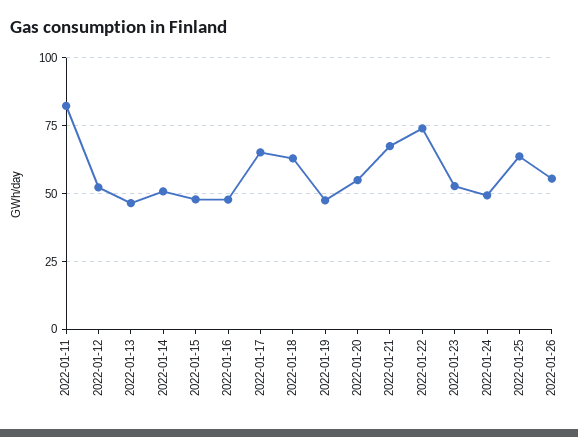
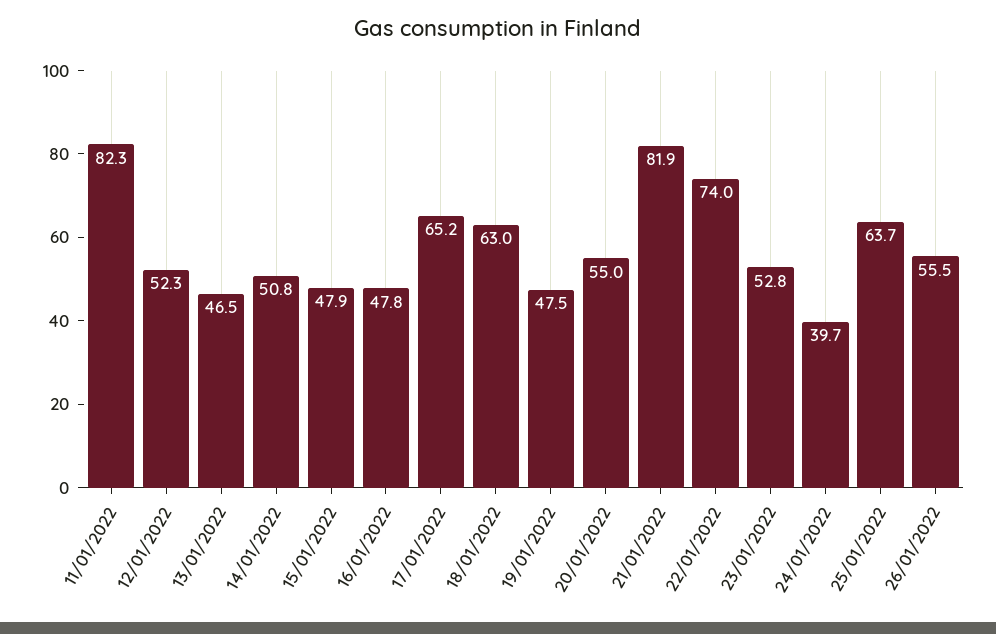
2022-01-21: 67.5 -> 81.9
2022-01-24: 50 -> 39.7

